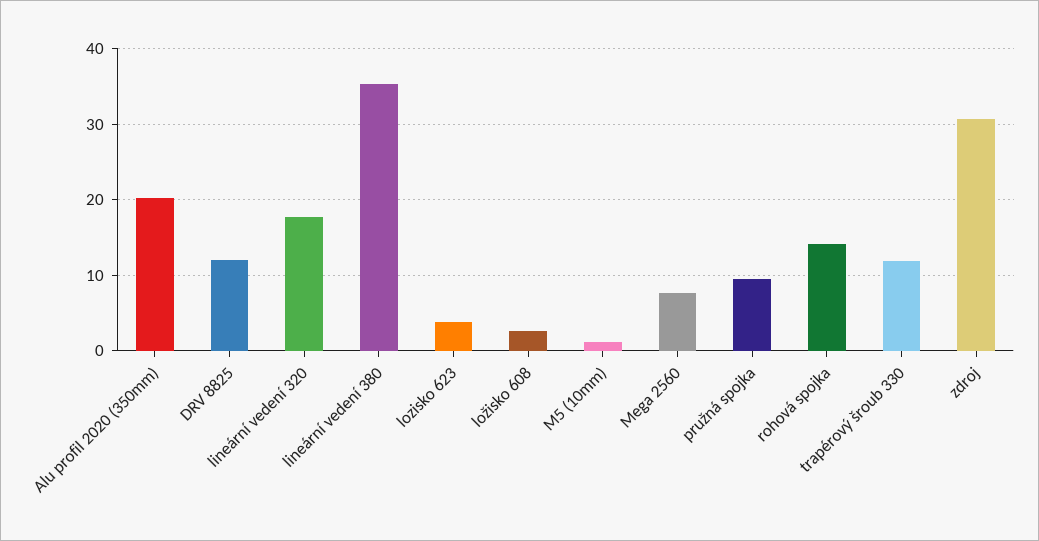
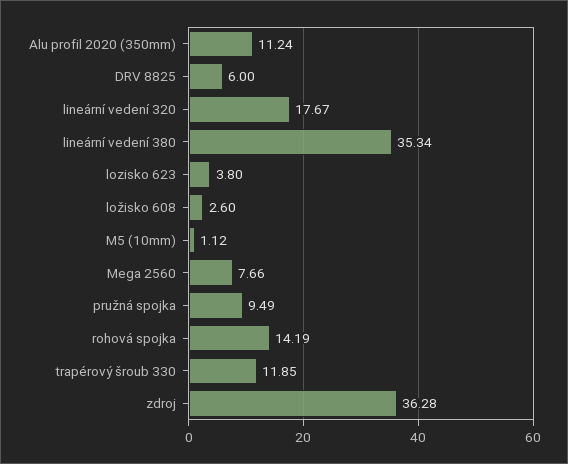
Alu profil 2020 (350mm): 20 -> 11.24
DRV 8825: 12 -> 6
zdroj: 31 -> 36.28

